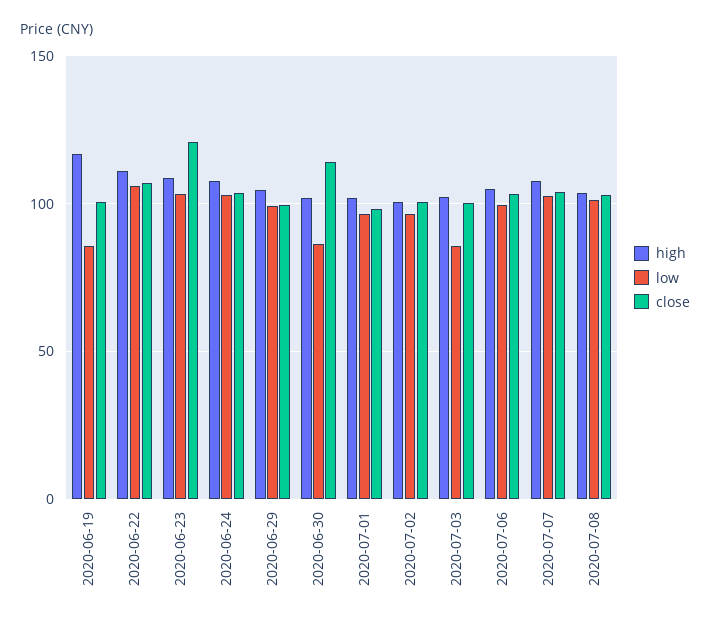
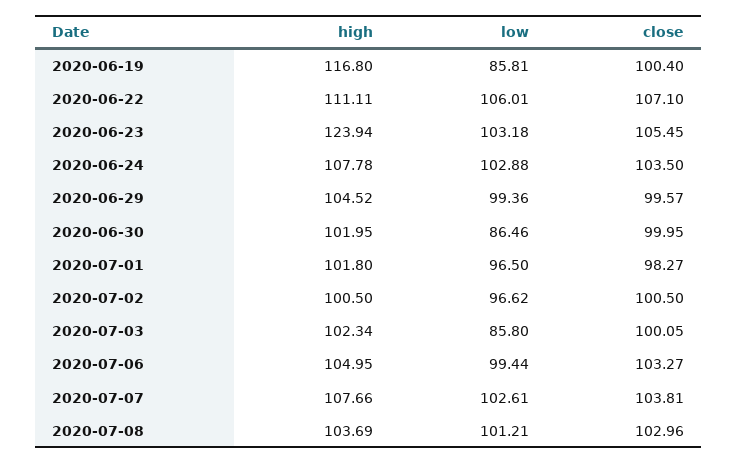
high, 2020-06-23: 110 -> 123.94
close, 2020-06-23: 120 -> 105.45
close, 2020-06-30: 115 -> 99.95

